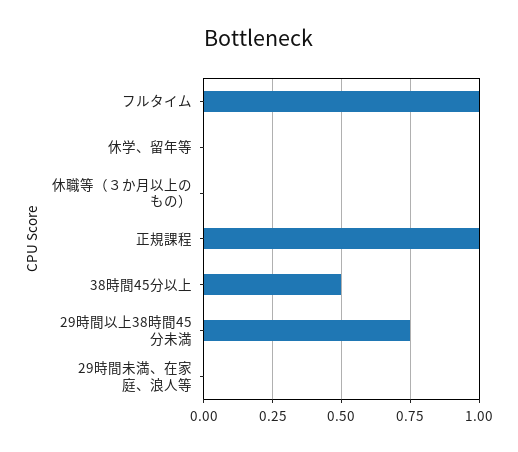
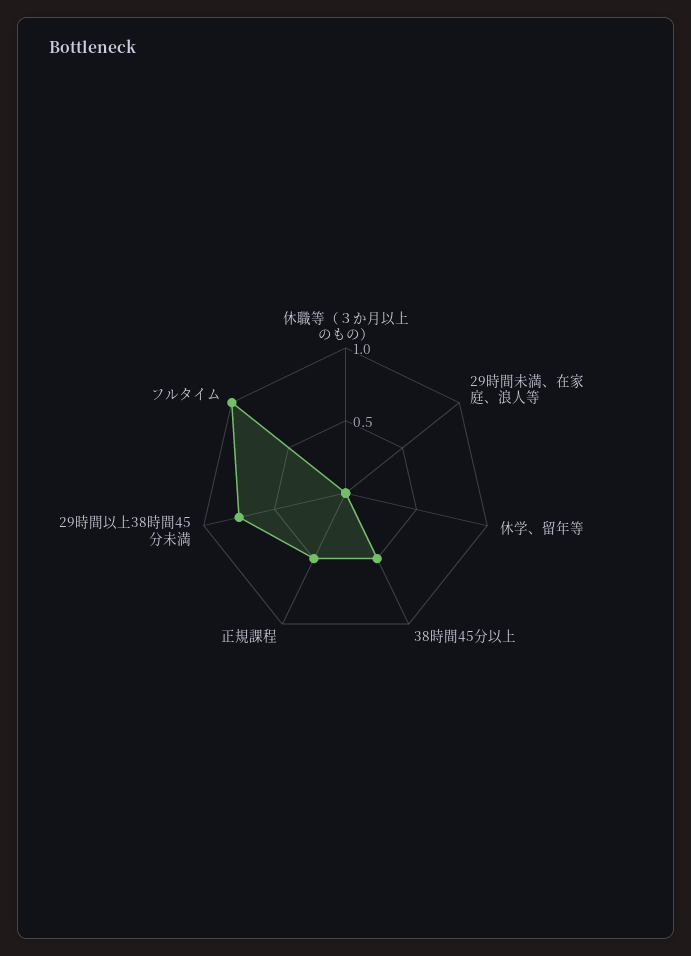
正規課程: 1 -> 0.5

